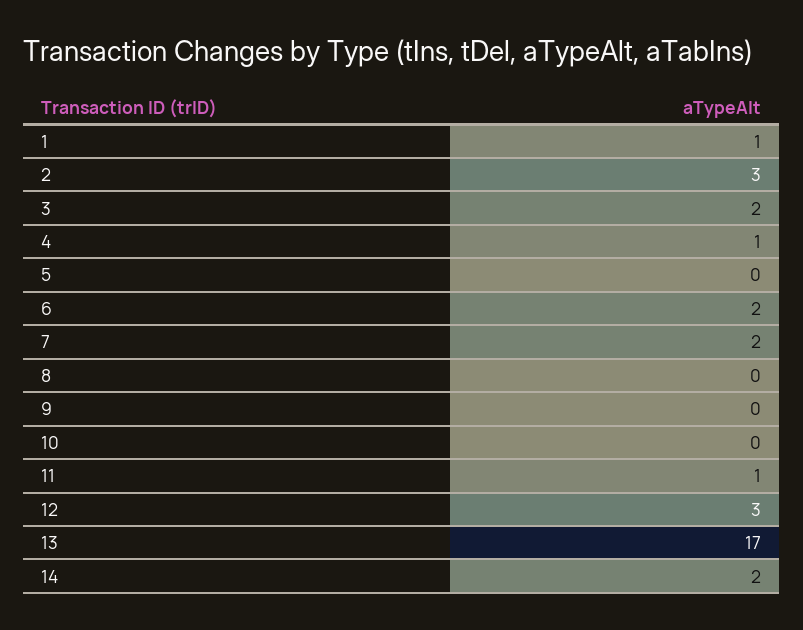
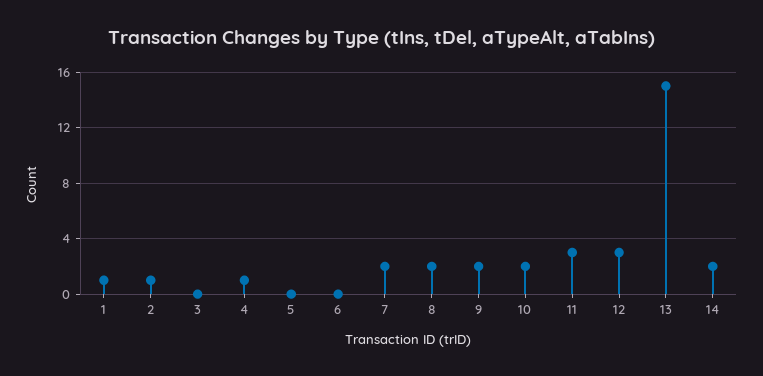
2: 3 -> 1
3: 2 -> 0
6: 2 -> 0
8: 0 -> 2
9: 0 -> 2
10: 0 -> 2
11: 1 -> 3
13: 17 -> 15

